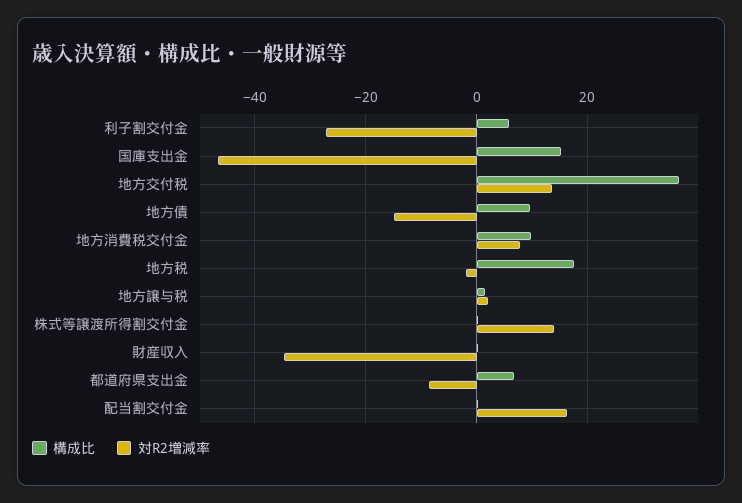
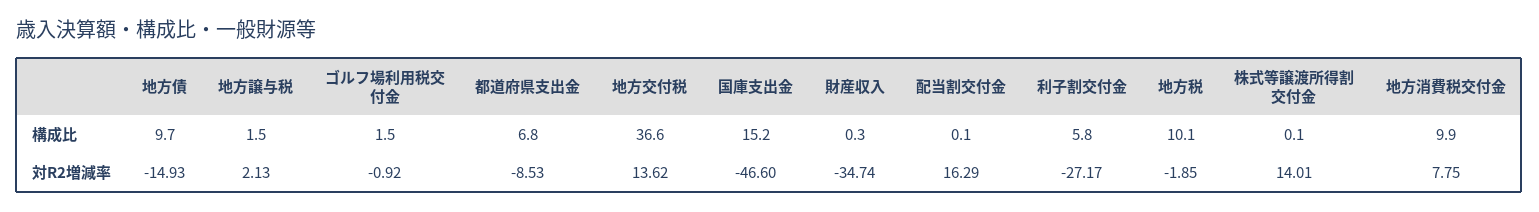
構成比, 地方税: 18 -> 10.1
構成比, ゴルフ場利用税交付金: none -> 1.5
対R2増減率, ゴルフ場利用税交付金: none -> -0.92

